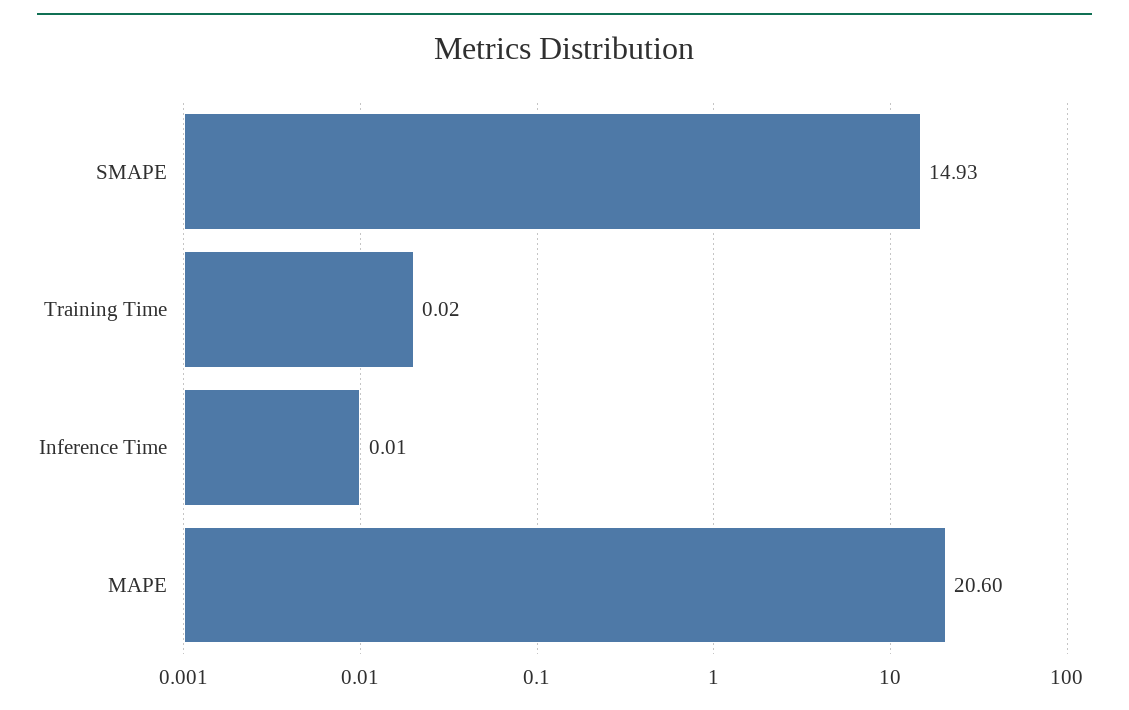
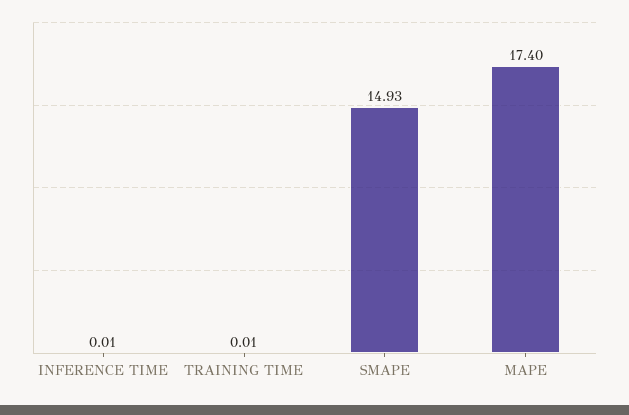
Training Time: 0.02 -> 0.01
MAPE: 20.6 -> 17.4

